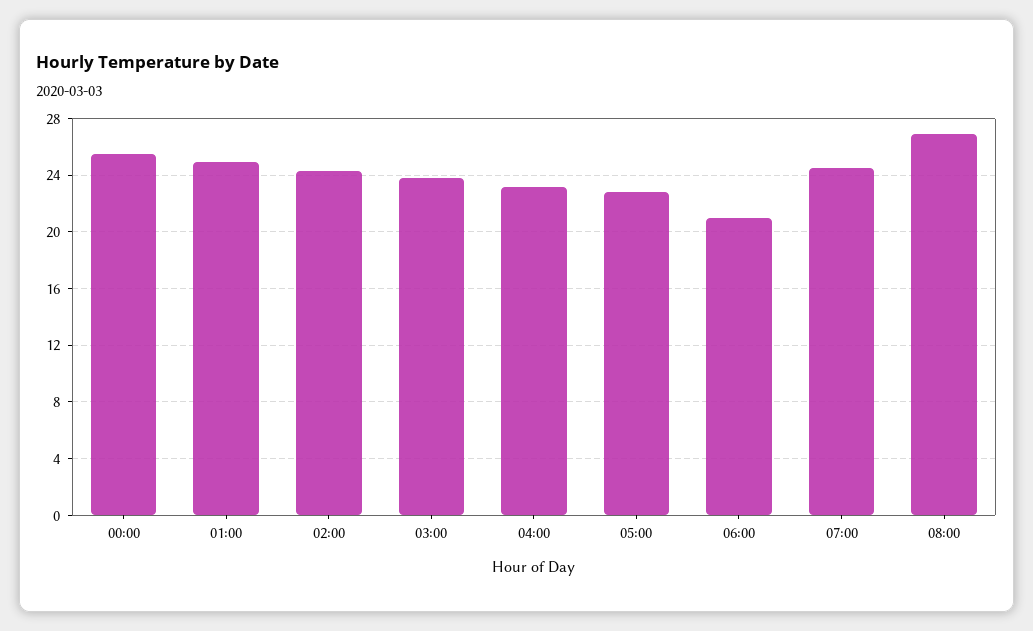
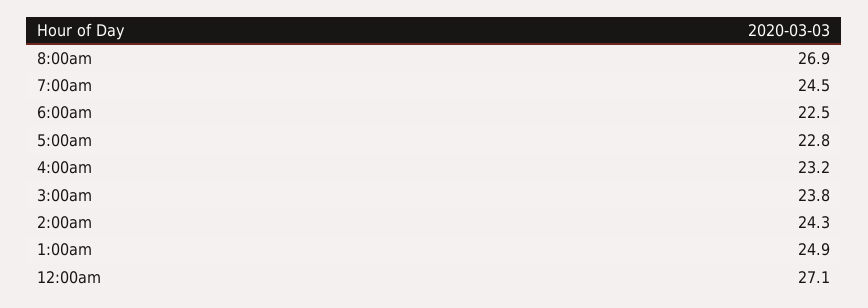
00:00: 25.5 -> 27.1
06:00: 21 -> 22.5

